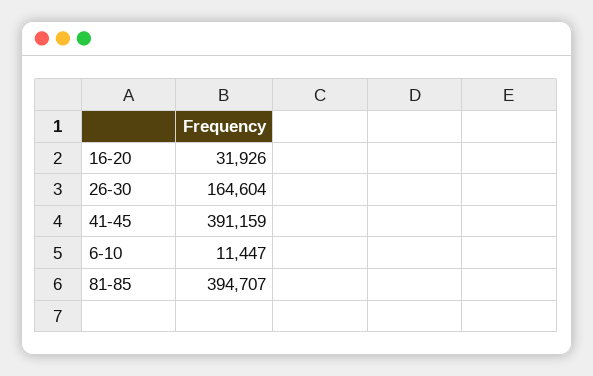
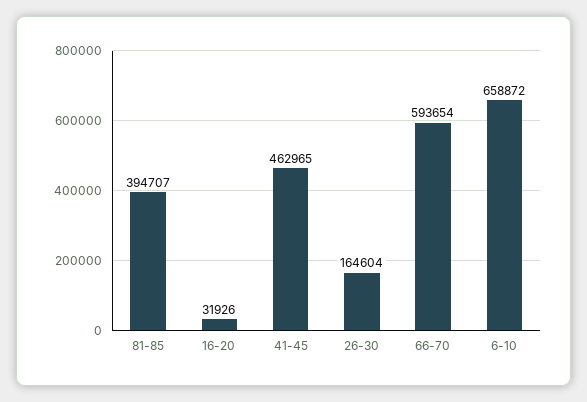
41-45: 391159 -> 462965
6-10: 11447 -> 658872
66-70: none -> 593654

